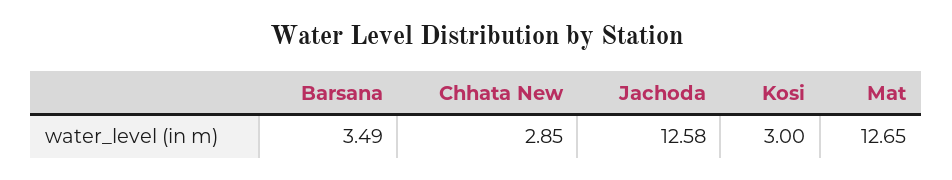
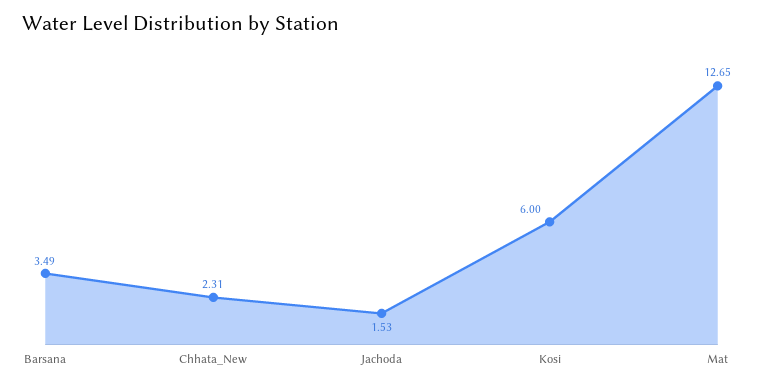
Chhata New: 2.85 -> 2.31
Jachoda: 12.58 -> 1.53
Kosi: 3 -> 6

